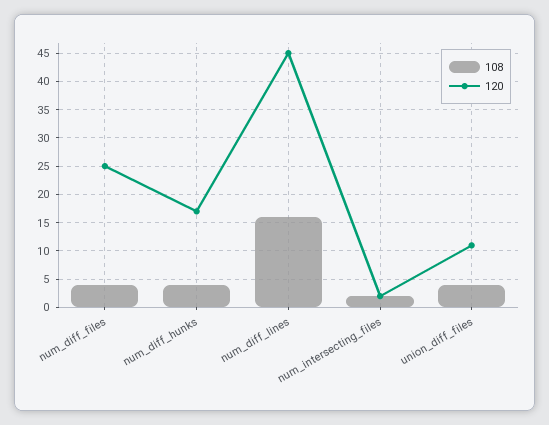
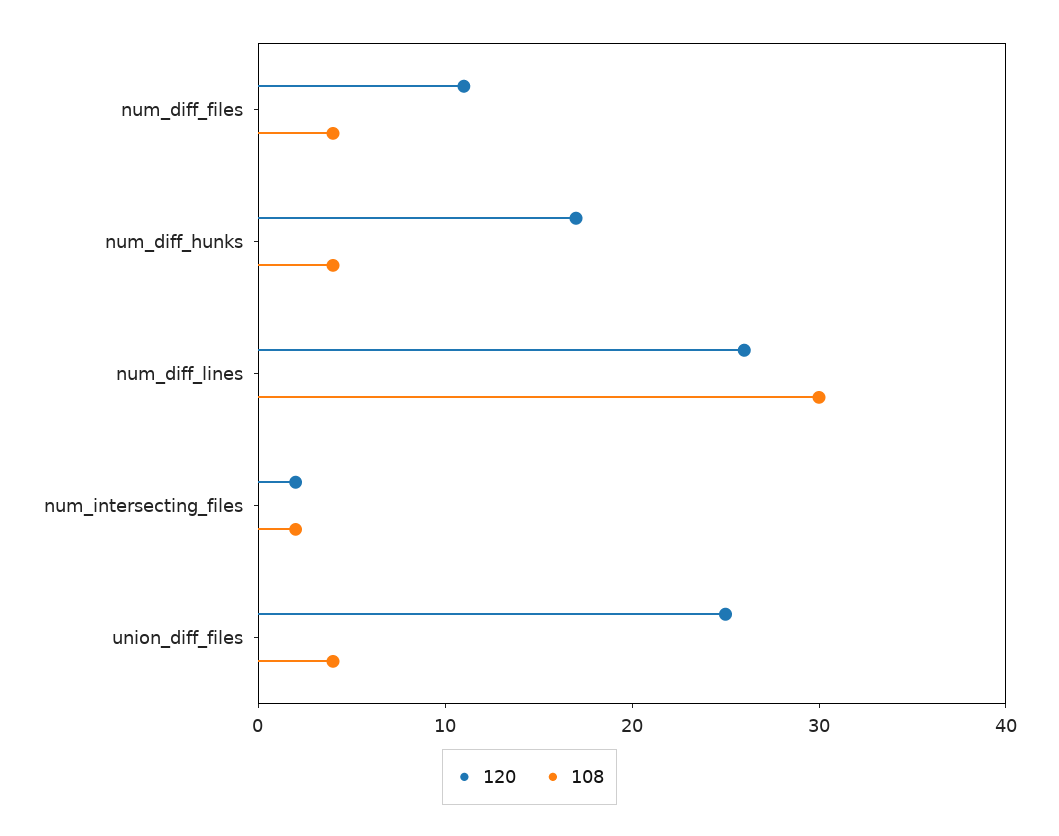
120, num_diff_files: 25 -> 11
108, num_diff_lines: 15 -> 30
120, num_diff_lines: 45 -> 26
120, union_diff_files: 10 -> 25

